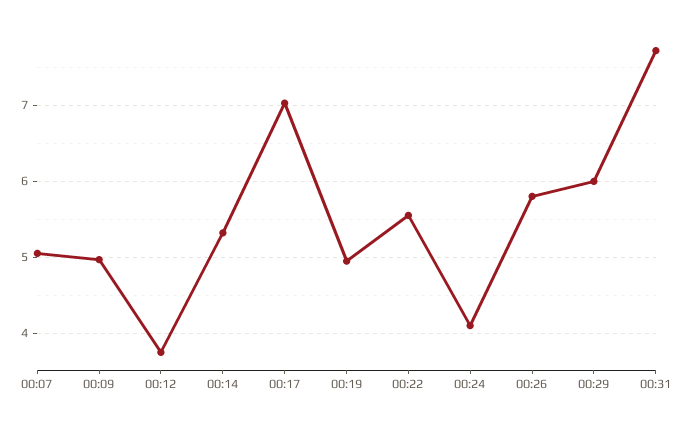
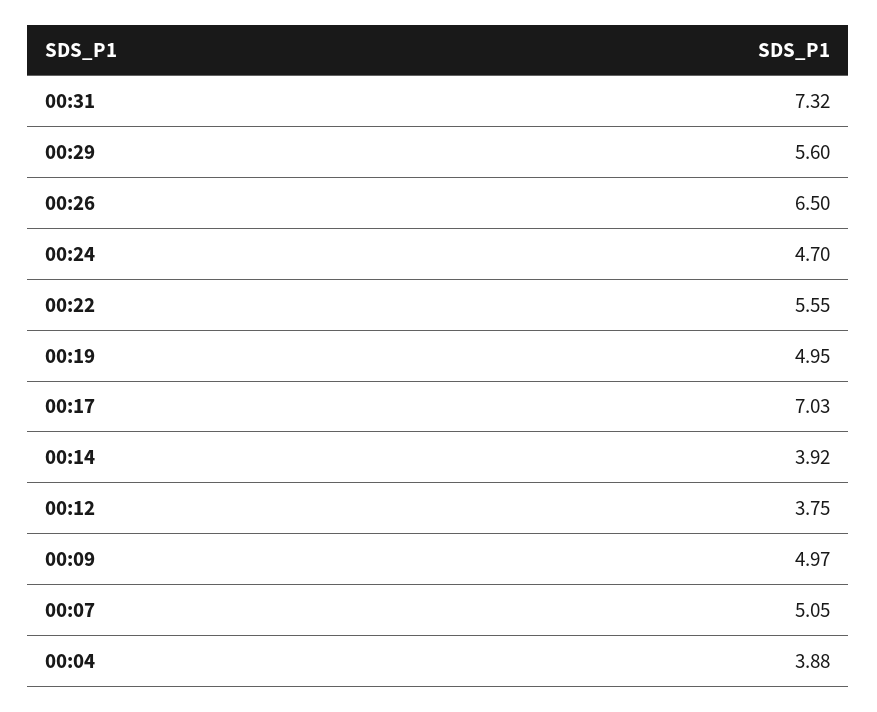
00:14: 5.3 -> 3.92
00:24: 4.1 -> 4.7
00:26: 5.8 -> 6.5
00:29: 6 -> 5.6
00:31: 7.7 -> 7.32
00:04: none -> 3.88

